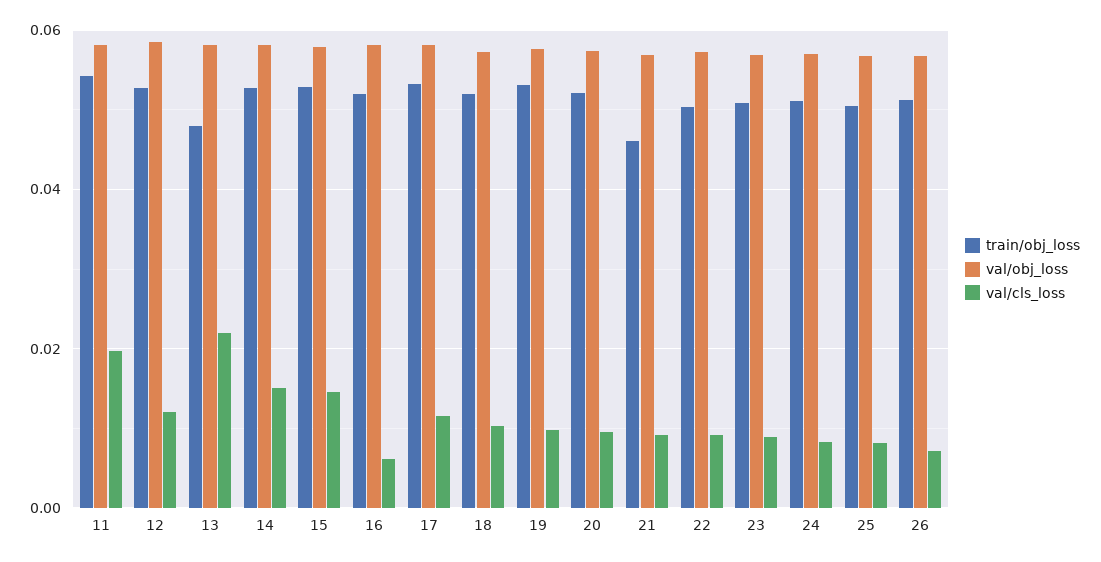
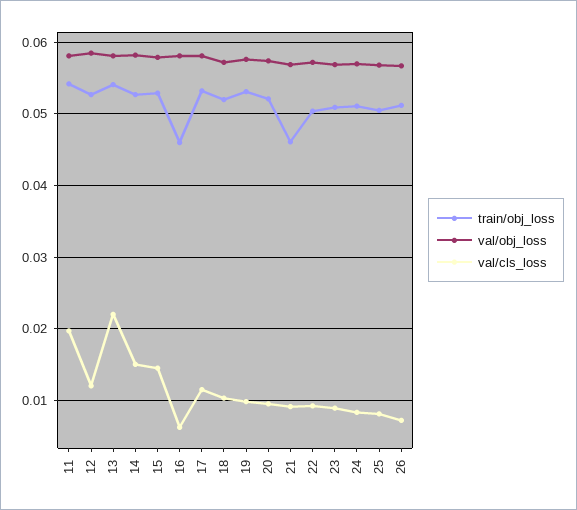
train/obj_loss, 13: 0.048 -> 0.054
train/obj_loss, 16: 0.052 -> 0.046

